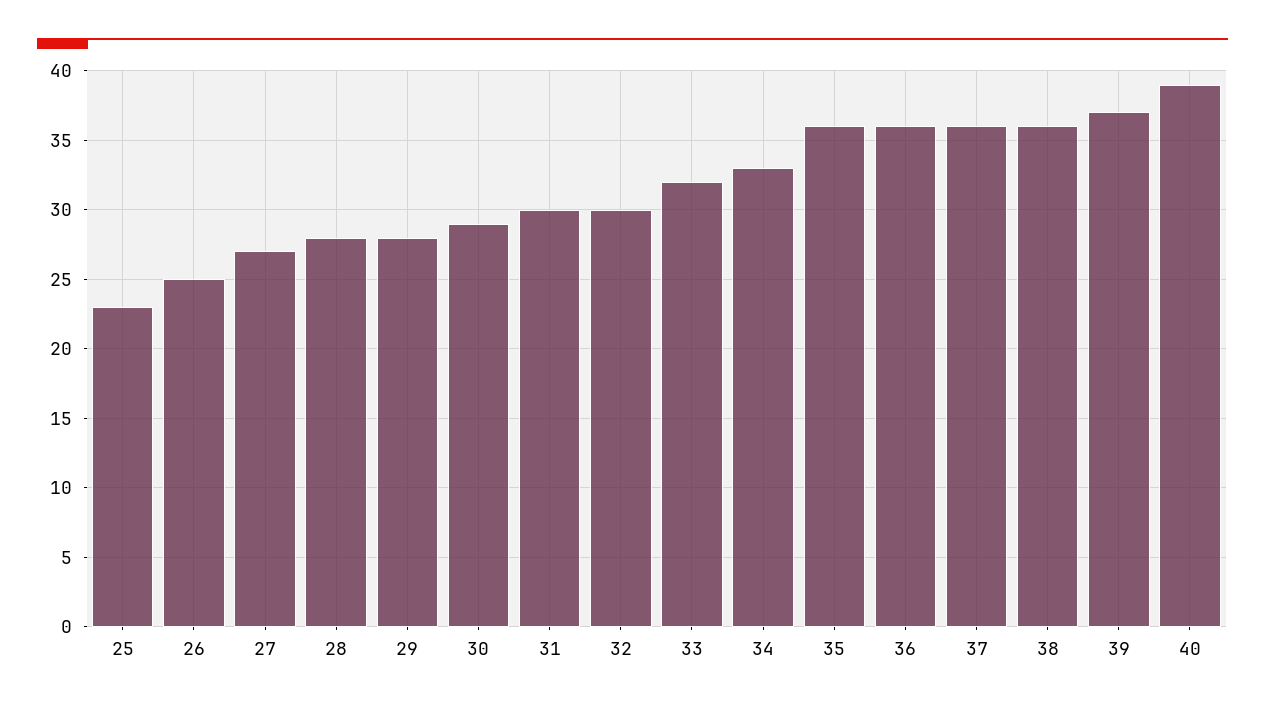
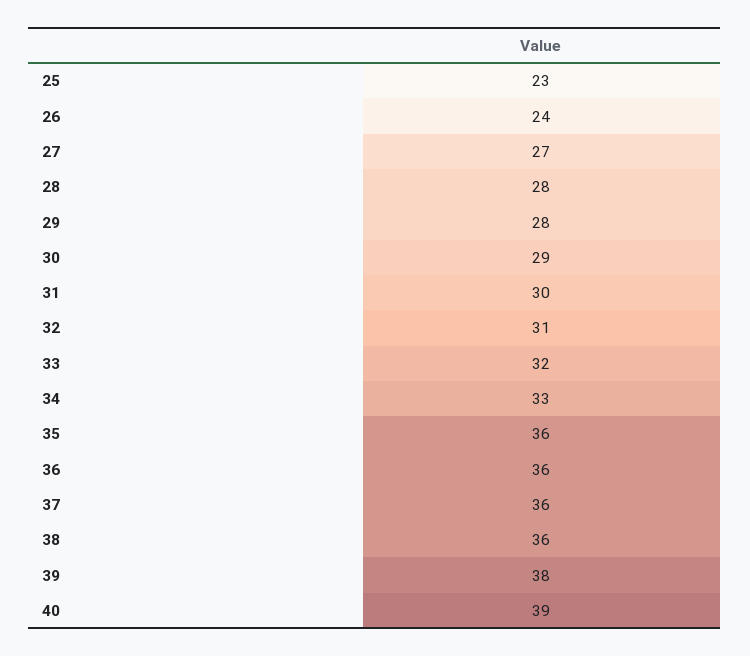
26: 25 -> 24
32: 30 -> 31
39: 37 -> 38

